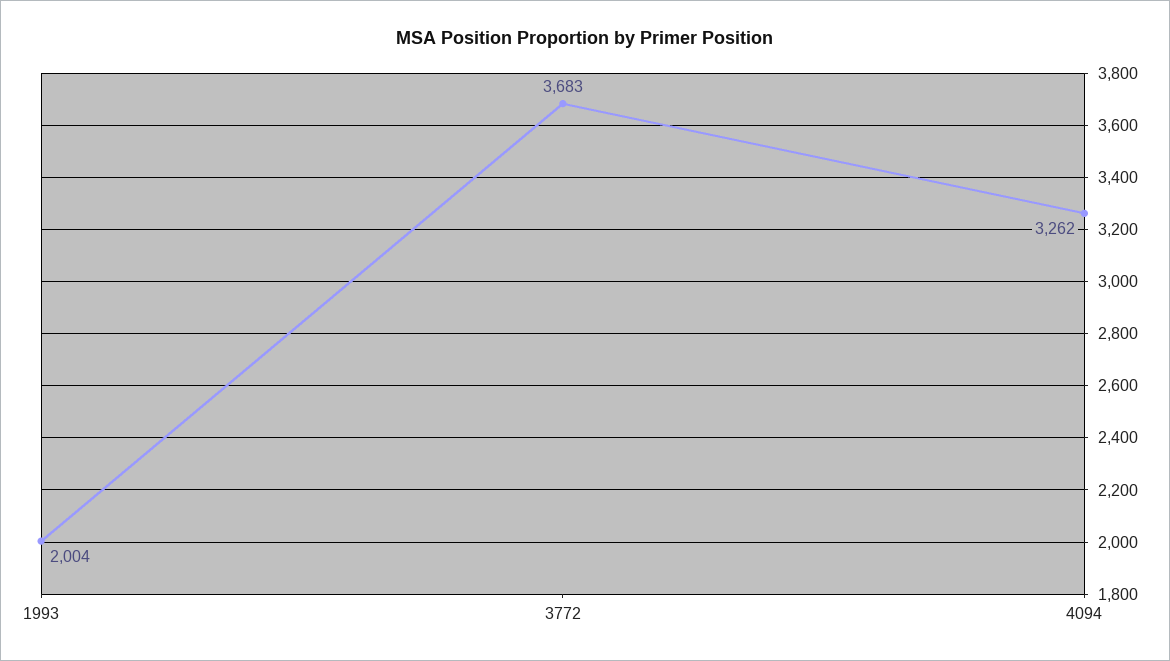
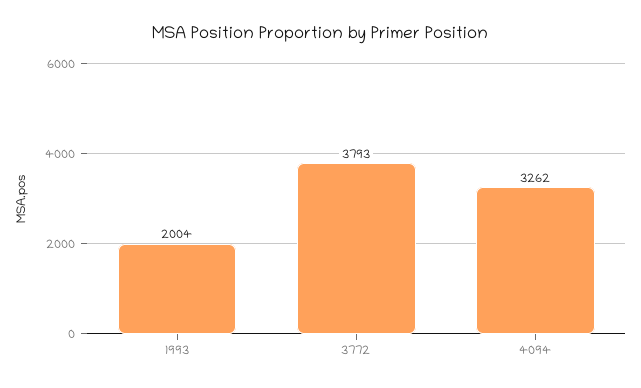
3772: 3683 -> 3793

